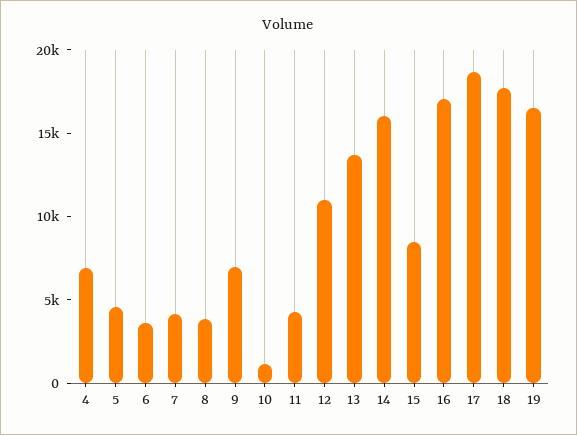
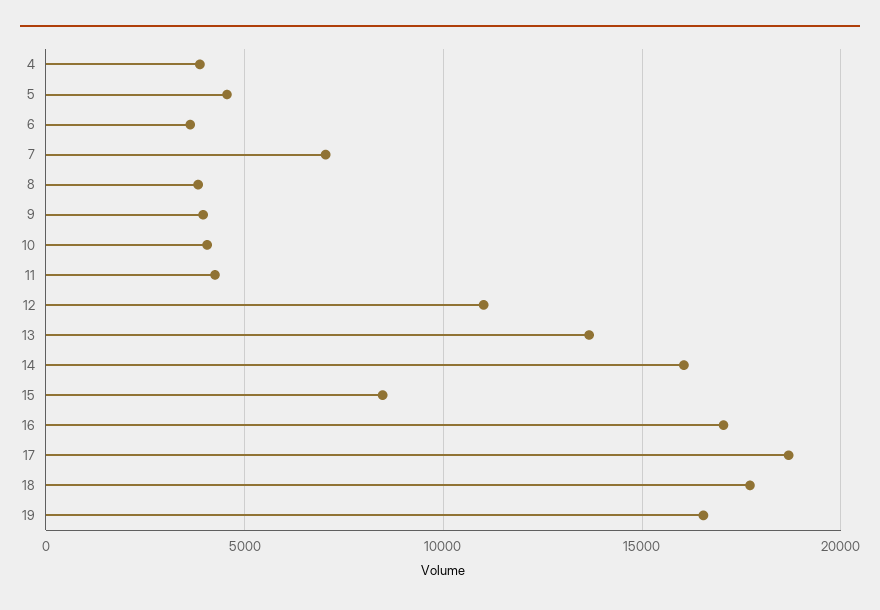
4: 7000 -> 4000
7: 4000 -> 7000
9: 7000 -> 4000
10: 1000 -> 4000

